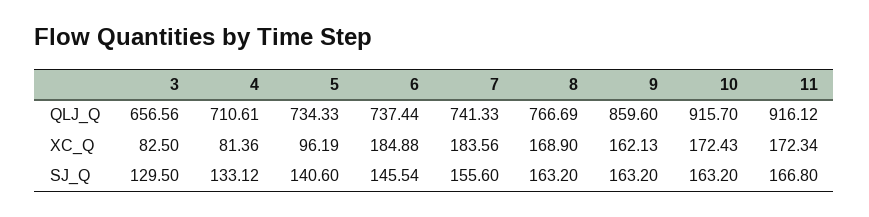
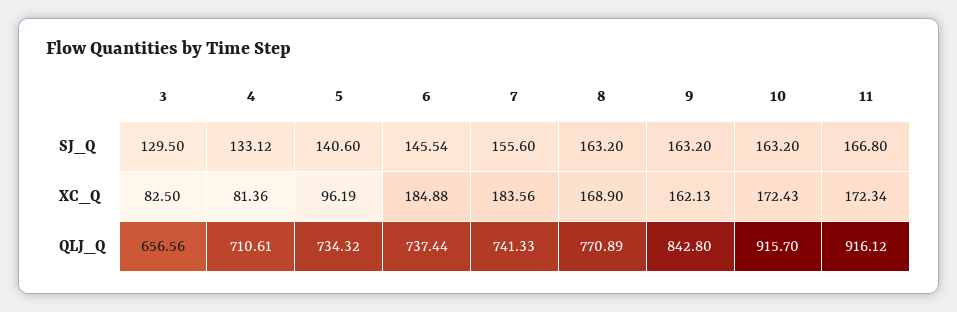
5, QLJ_Q: 734.33 -> 734.32
8, QLJ_Q: 766.69 -> 770.89
9, QLJ_Q: 859.6 -> 842.8

